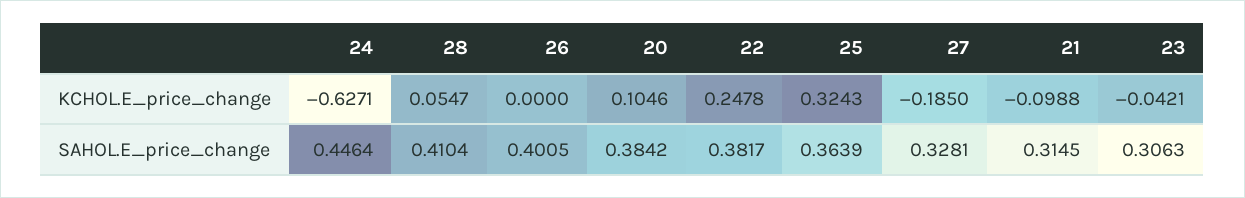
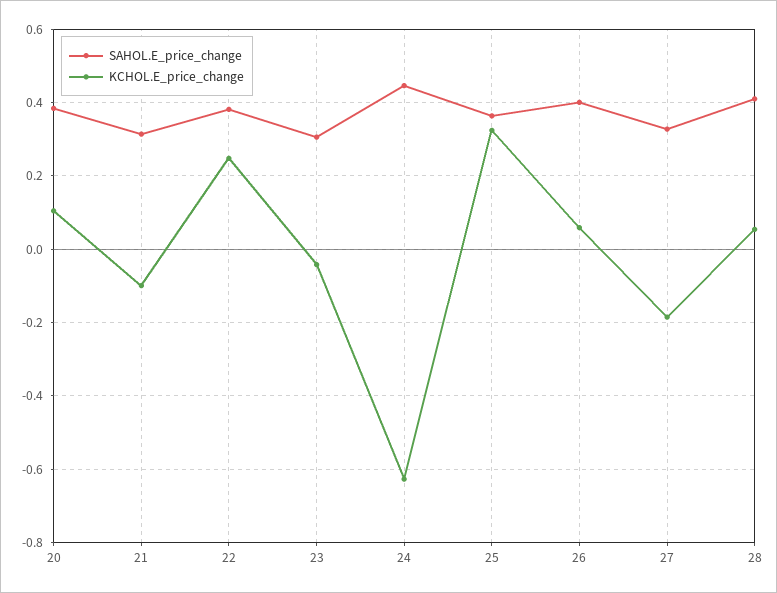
KCHOL.E_price_change, 26: 0 -> 0.06

